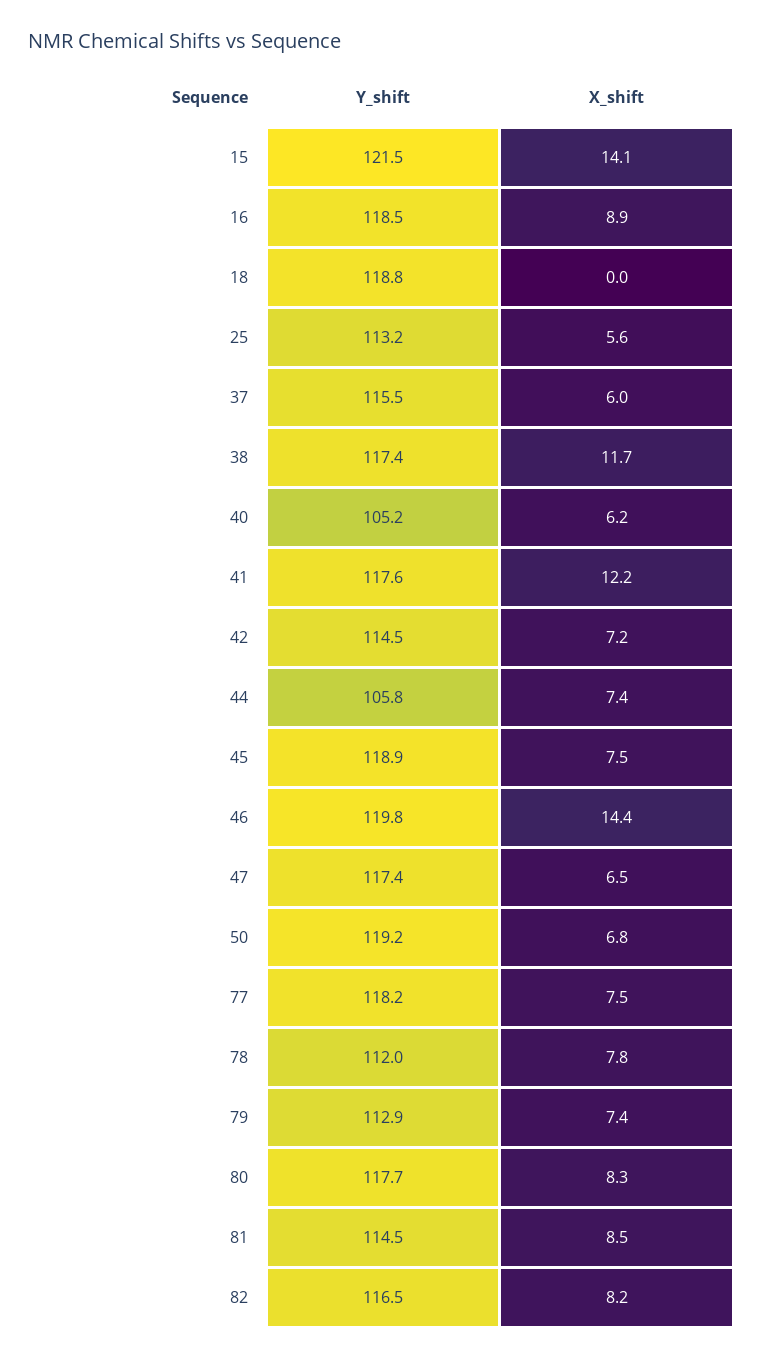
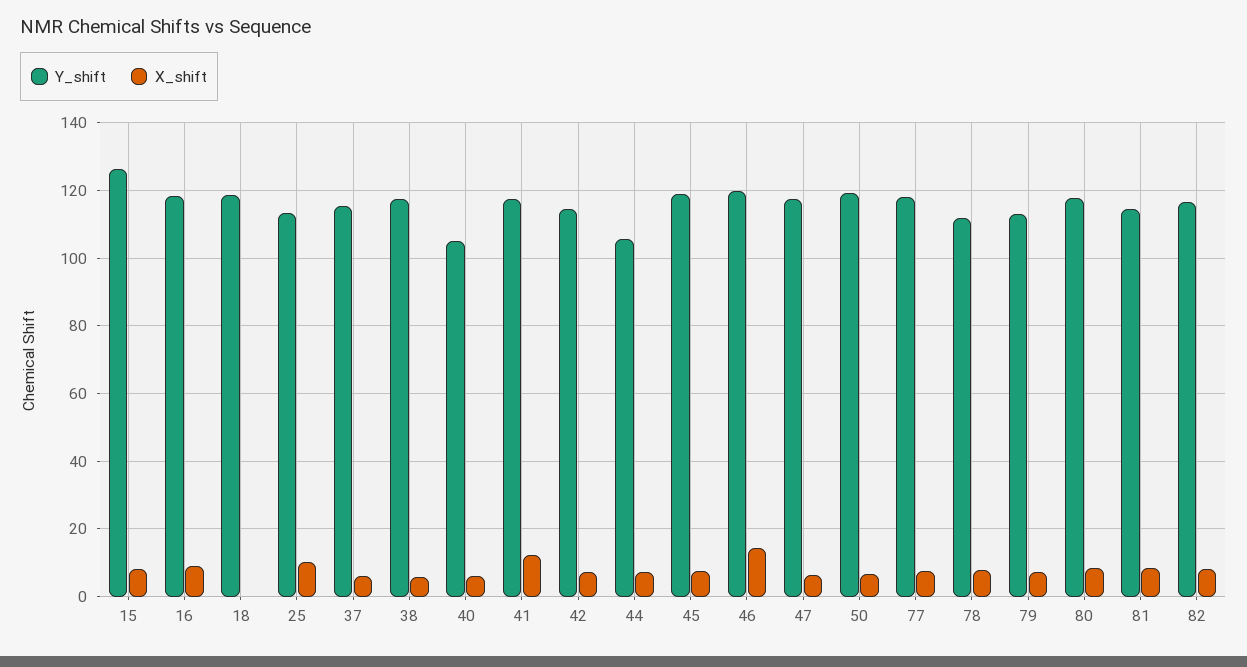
Y_shift, 15: 121.5 -> 126
X_shift, 15: 14.1 -> 8
X_shift, 25: 5.6 -> 10
X_shift, 38: 11.7 -> 6

